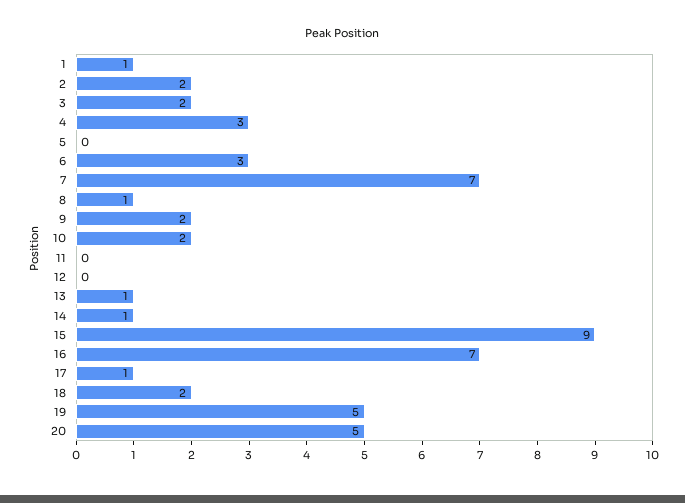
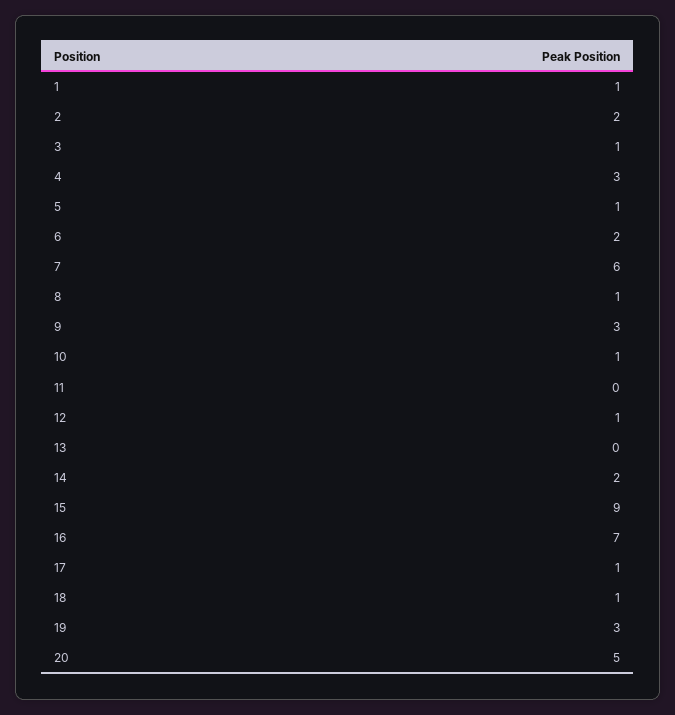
3: 2 -> 1
5: 0 -> 1
6: 3 -> 2
7: 7 -> 6
9: 2 -> 3
10: 2 -> 1
12: 0 -> 1
13: 1 -> 0
14: 1 -> 2
18: 2 -> 1
19: 5 -> 3

